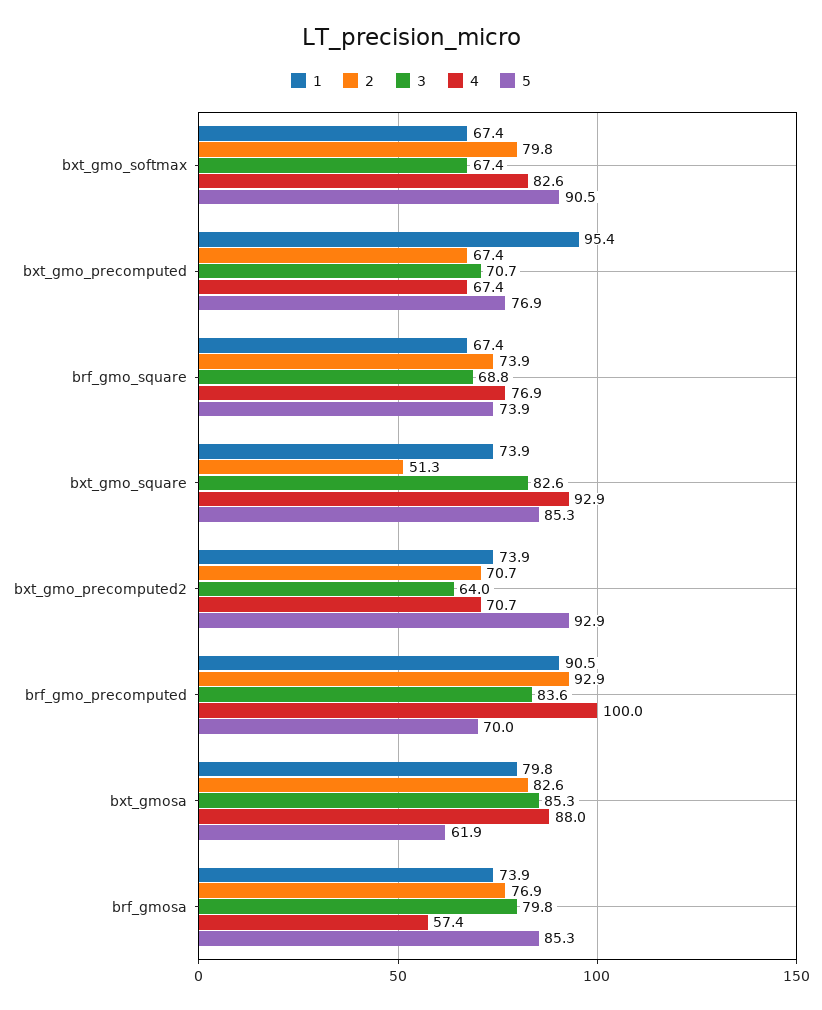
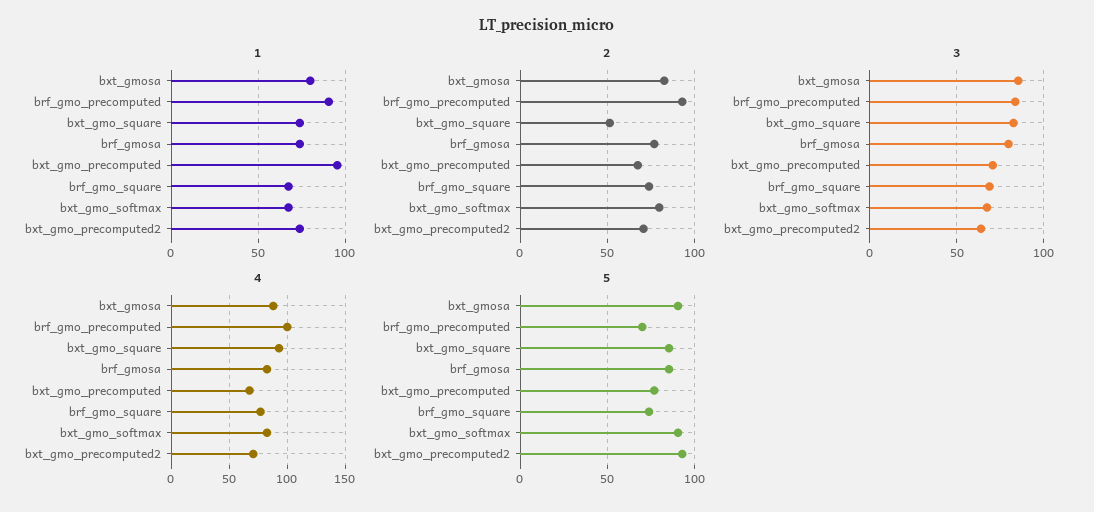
5, bxt_gmosa: 61.9 -> 90
4, brf_gmosa: 57.4 -> 80

